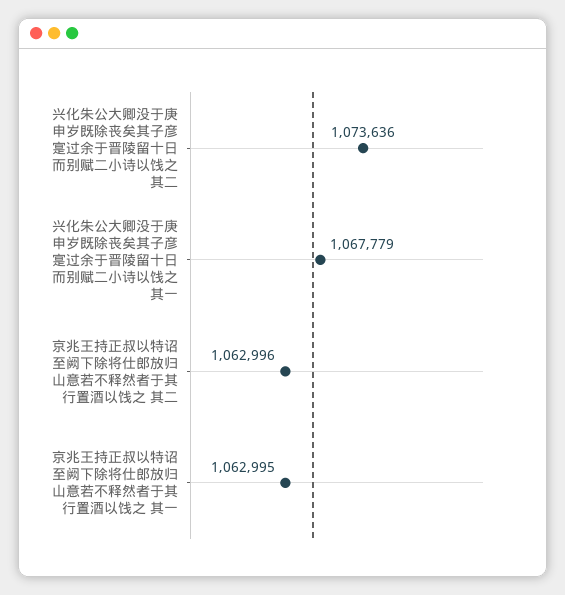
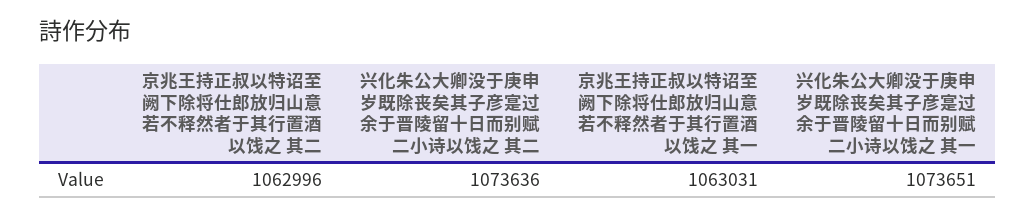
兴化朱公大卿没于庚申岁既除丧矣其子彦寔过余于晋陵留十日而别赋二小诗以饯之 其一: 1067779 -> 1073651
京兆王持正叔以特诏至阙下除将仕郎放归山意若不释然者于其行置酒以饯之 其一: 1062995 -> 1063031

